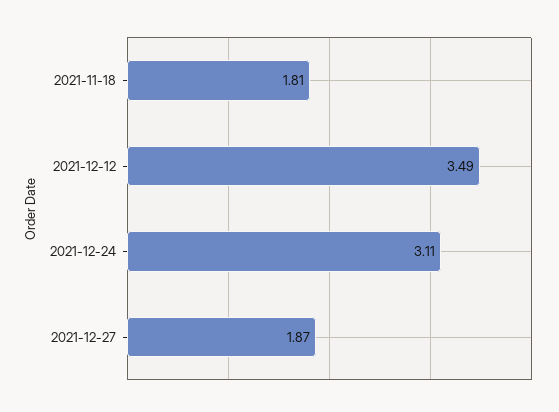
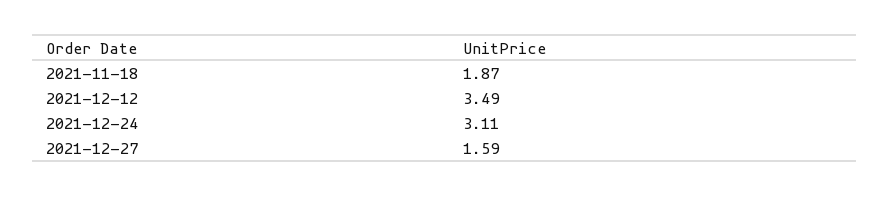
2021-11-18: 1.81 -> 1.87
2021-12-27: 1.87 -> 1.59

